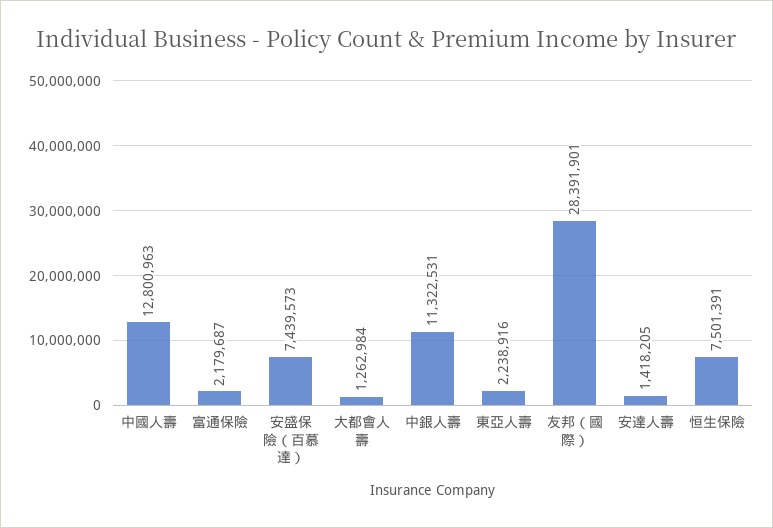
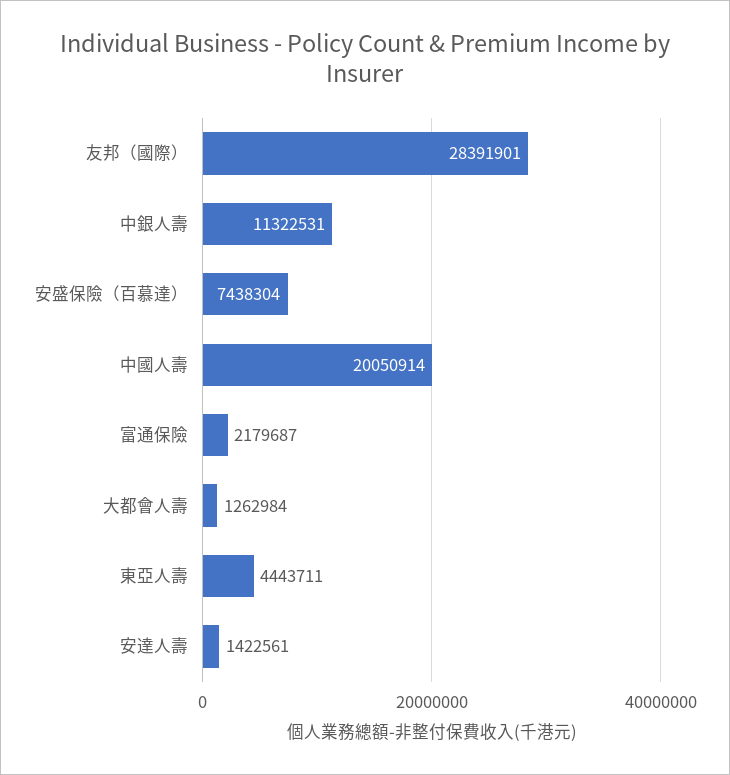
中國人壽: 12800963 -> 20050914
安盛保險（百慕達）: 7439573 -> 7438304
東亞人壽: 2238916 -> 4443711
安達人壽: 1418205 -> 1422561
恒生保險: 7501391 -> none

